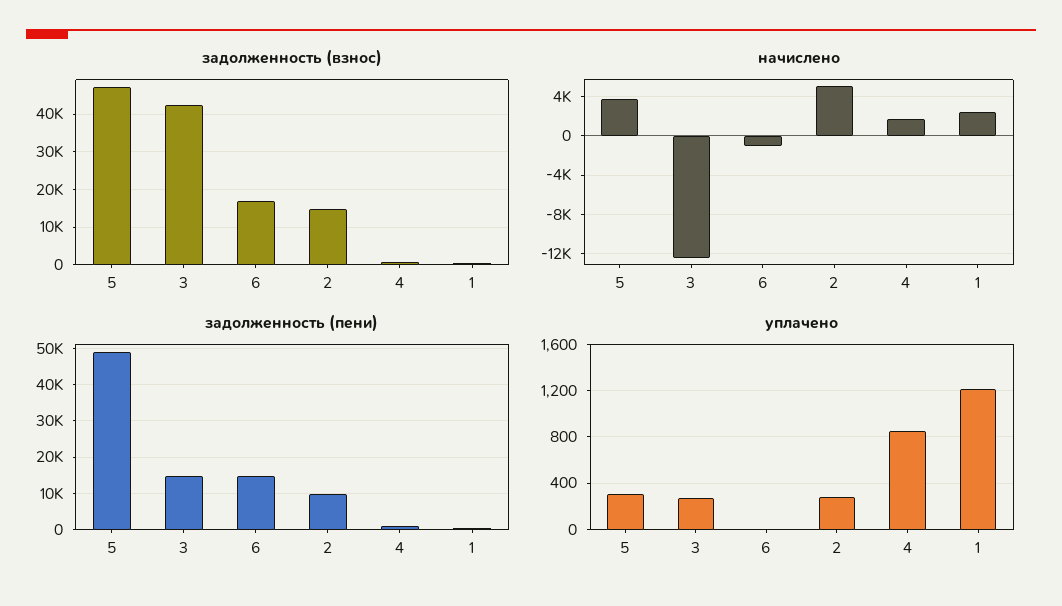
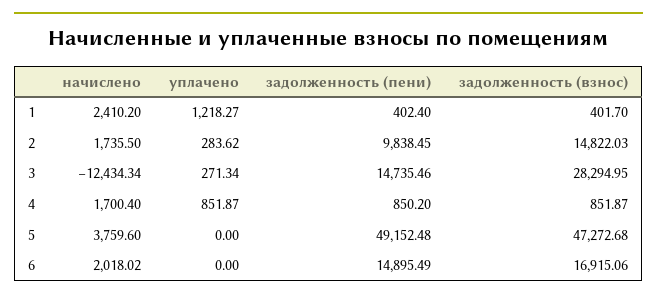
задолженность (взнос), 3: 42000 -> 28294.95
начислено, 6: -1000 -> 2018.02
начислено, 2: 5000 -> 1735.5
уплачено, 5: 300 -> 0

